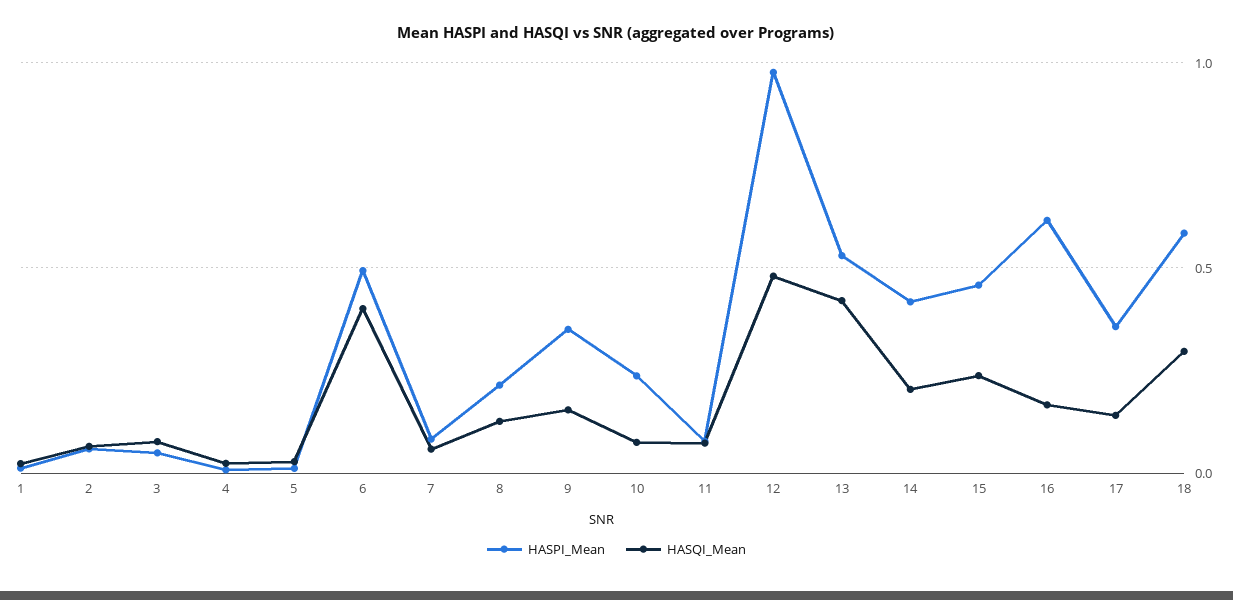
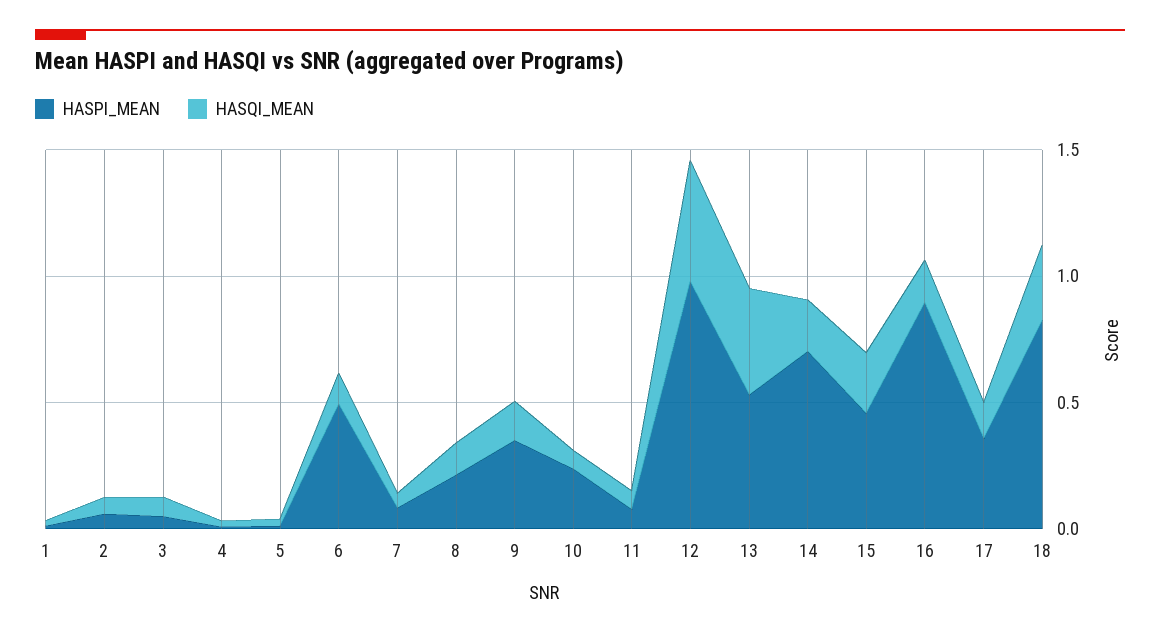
HASQI_Mean, 6: 0.4 -> 0.1
HASPI_Mean, 14: 0.4 -> 0.7
HASPI_Mean, 16: 0.6 -> 0.9
HASPI_Mean, 18: 0.6 -> 0.8

